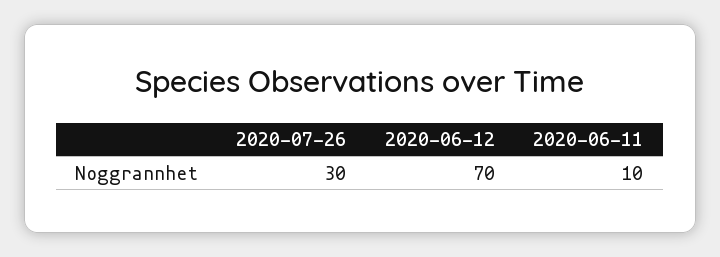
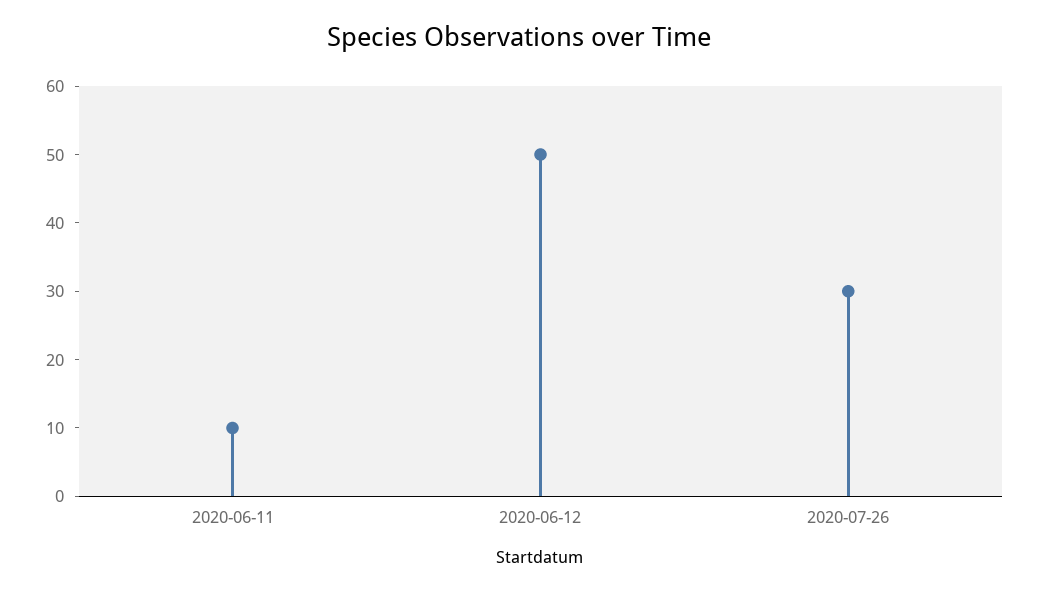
2020-06-12: 70 -> 50

